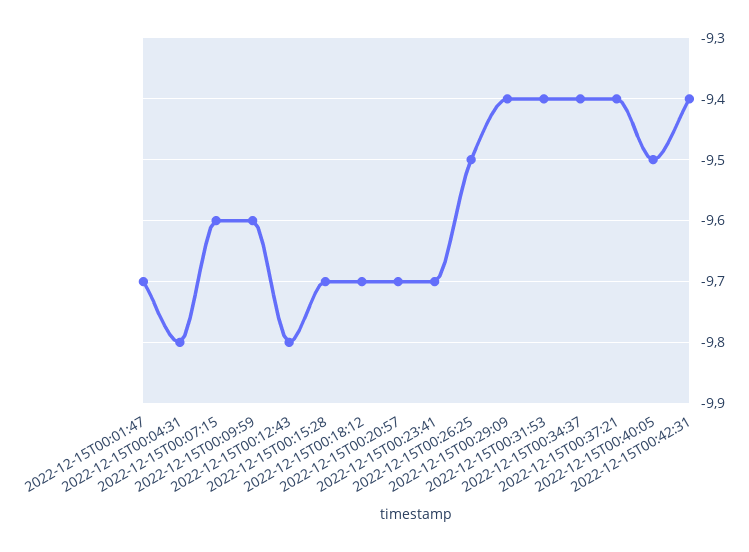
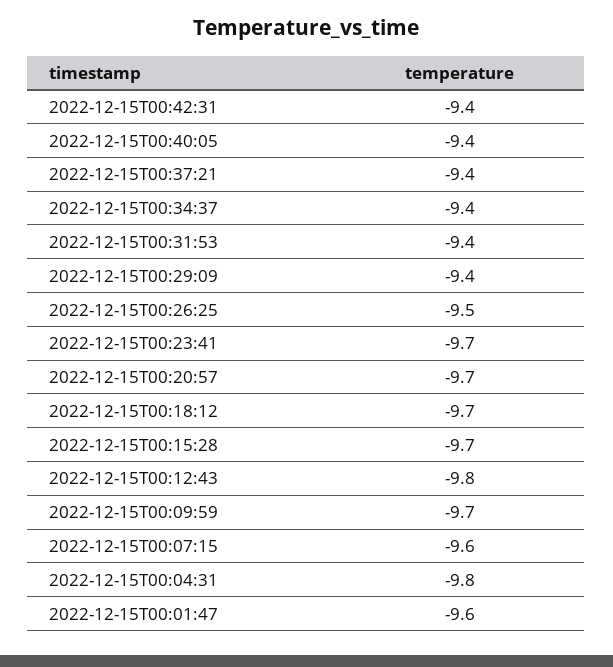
2022-12-15T00:01:47: -9.7 -> -9.6
2022-12-15T00:09:59: -9.6 -> -9.7
2022-12-15T00:40:05: -9.5 -> -9.4

